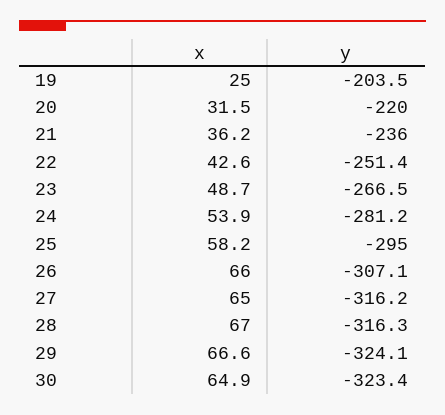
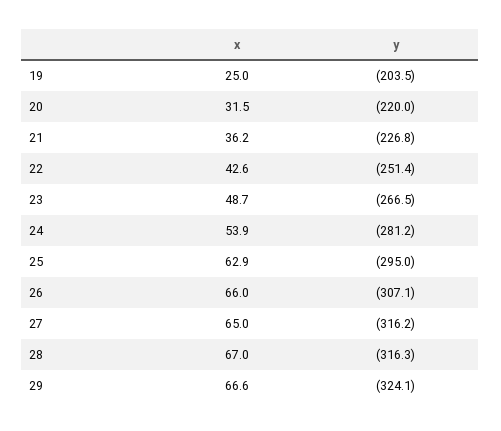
y, 21: -236 -> -226.8
x, 25: 58.2 -> 62.9
x, 30: 64.9 -> none
y, 30: -323.4 -> none

